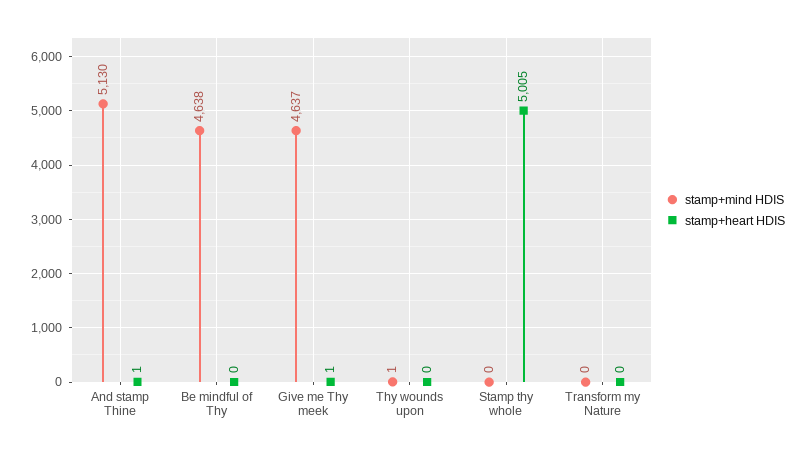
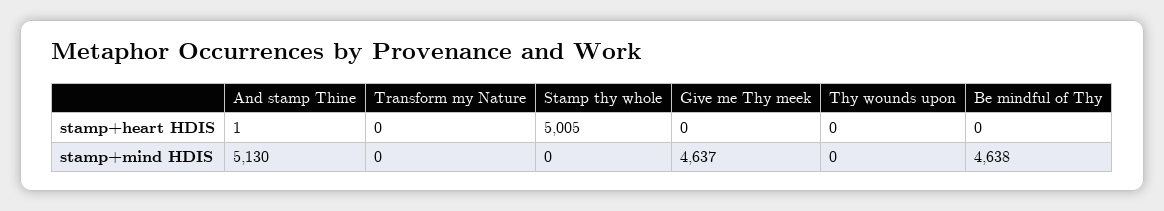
stamp+heart HDIS, Give me Thy meek: 1 -> 0
stamp+mind HDIS, Thy wounds upon: 1 -> 0

